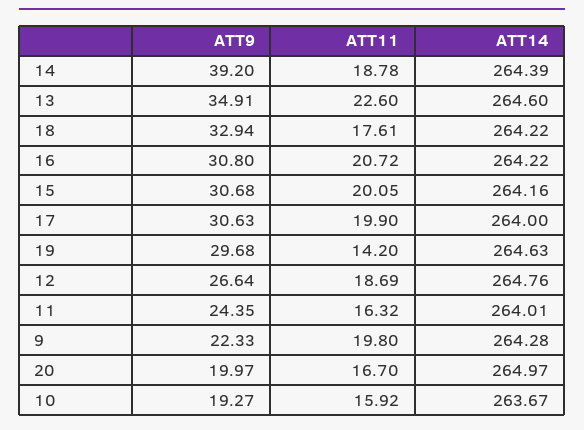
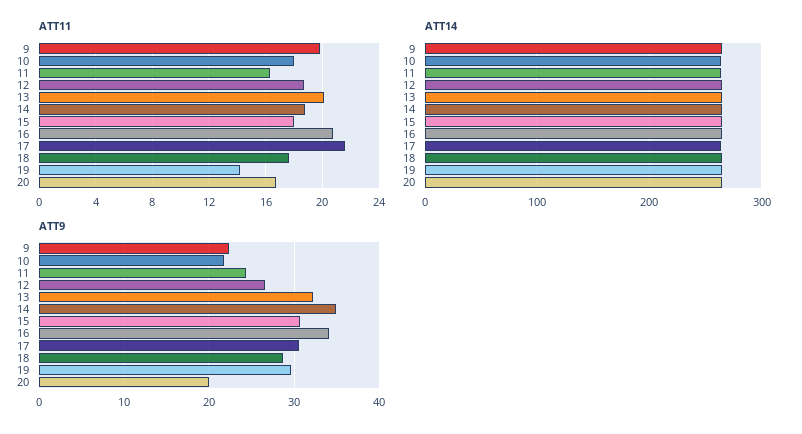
ATT9, 14: 39.2 -> 35
ATT9, 13: 34.91 -> 32
ATT11, 13: 22.6 -> 20
ATT9, 18: 32.94 -> 29
ATT9, 16: 30.8 -> 34
ATT11, 15: 20.05 -> 18
ATT11, 17: 19.9 -> 21.5
ATT9, 10: 19.27 -> 22
ATT11, 10: 15.92 -> 18

